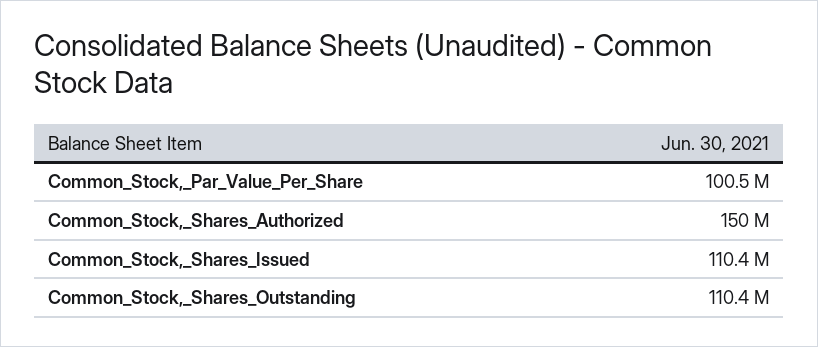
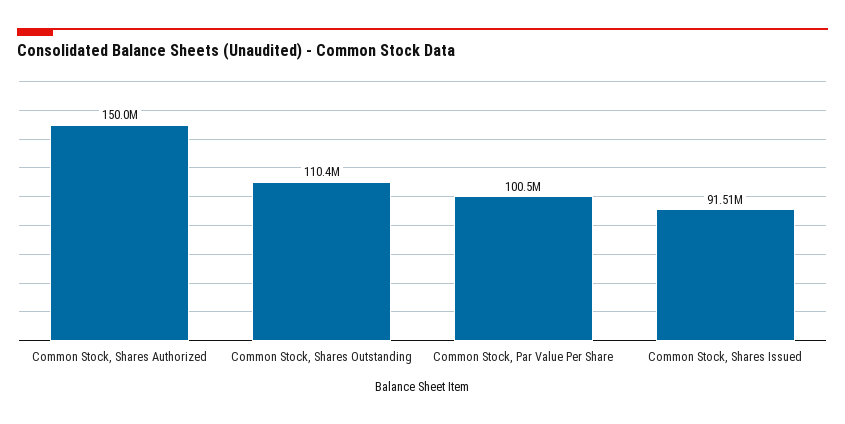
Common_Stock,_Shares_Issued: 110400000 -> 91510000

